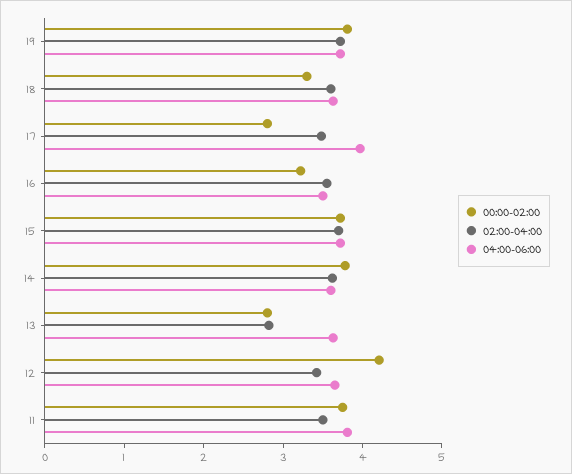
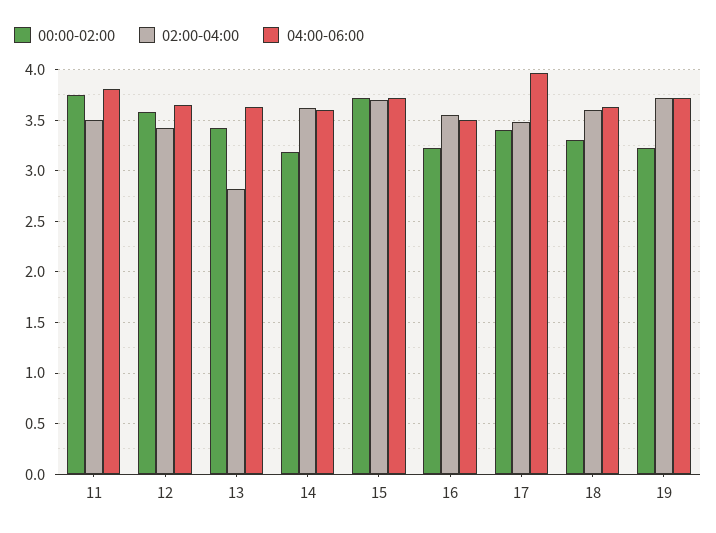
00:00-02:00, 19: 3.8 -> 3.2
00:00-02:00, 17: 2.8 -> 3.4
00:00-02:00, 14: 3.8 -> 3.2
00:00-02:00, 13: 2.8 -> 3.4
00:00-02:00, 12: 4.2 -> 3.6

